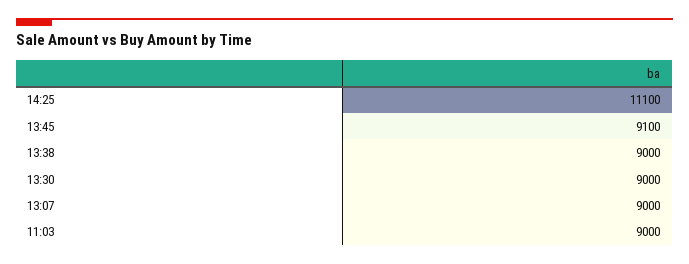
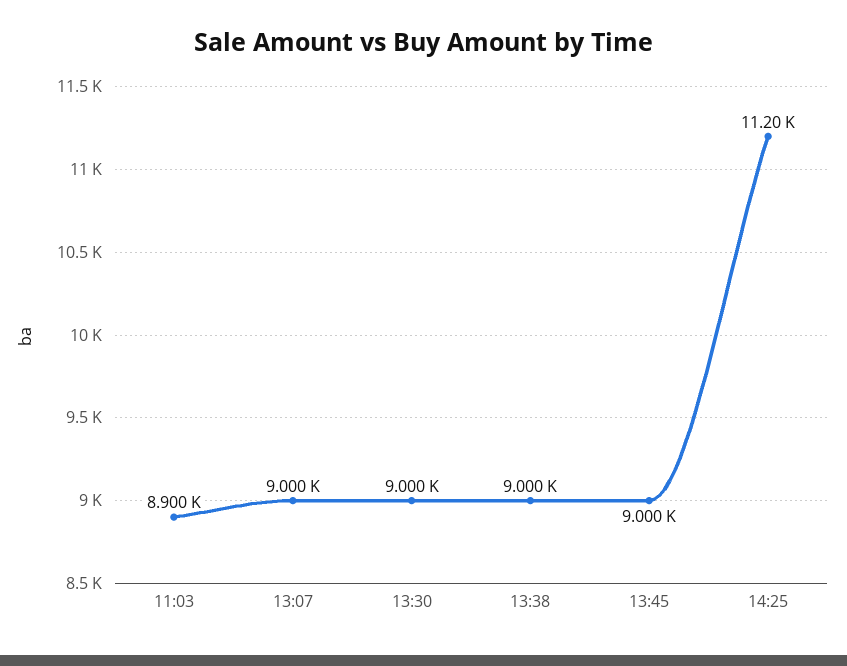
14:25: 11100 -> 11200
13:45: 9100 -> 9000
11:03: 9000 -> 8900

